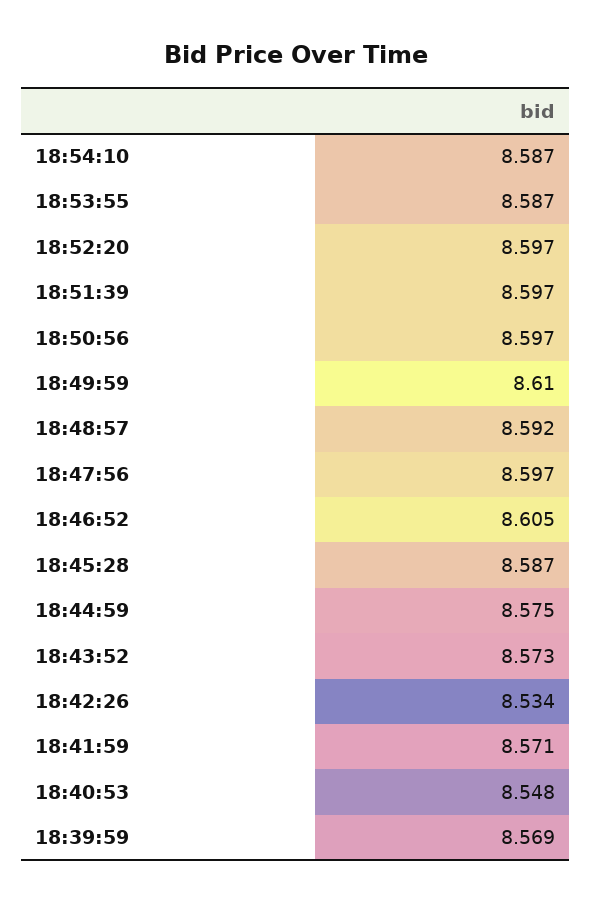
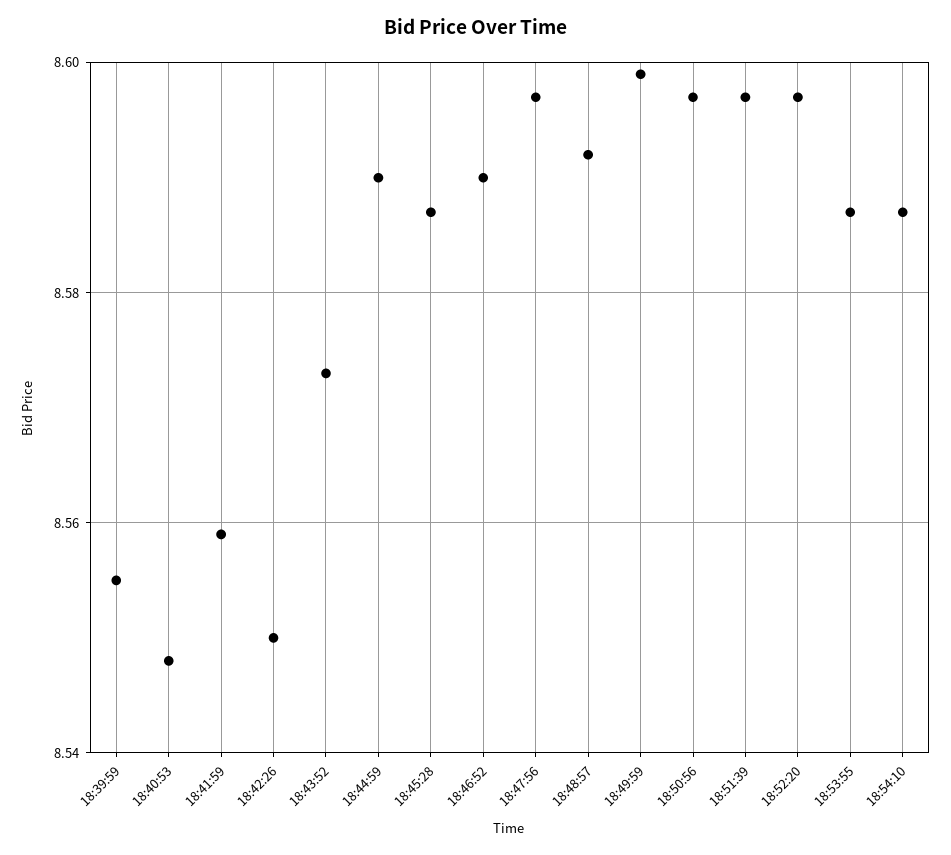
18:49:59: 8.61 -> 8.6
18:46:52: 8.605 -> 8.59
18:44:59: 8.575 -> 8.59
18:42:26: 8.534 -> 8.55
18:41:59: 8.571 -> 8.56
18:39:59: 8.569 -> 8.555

